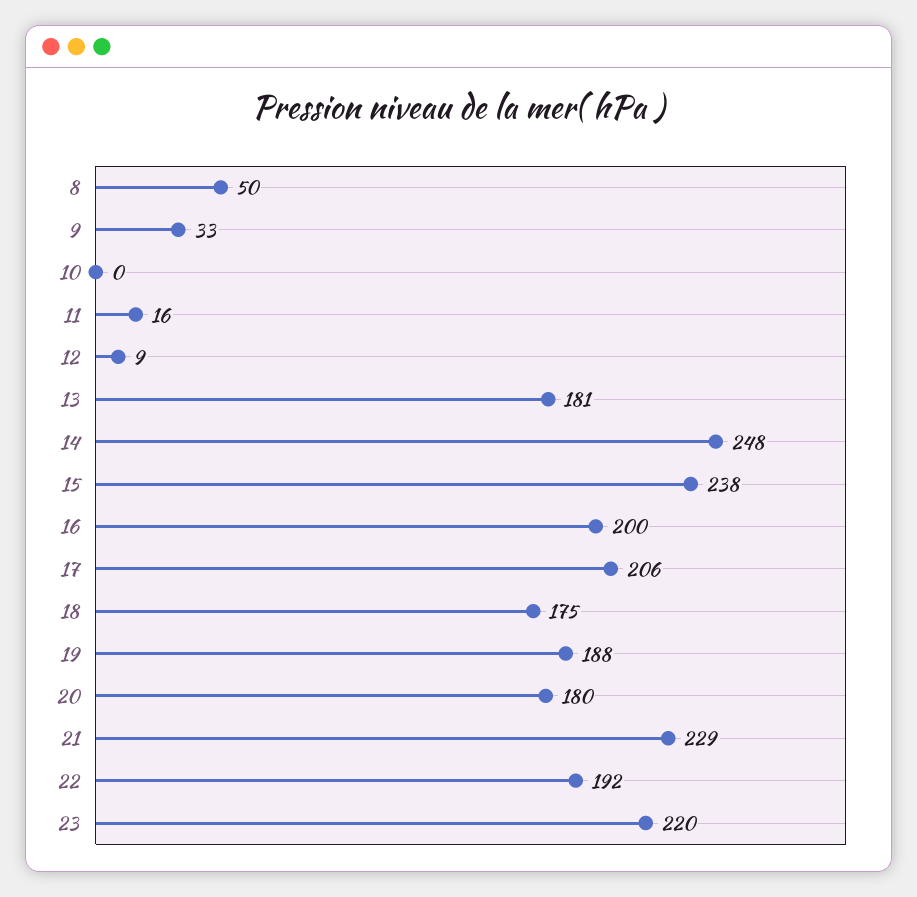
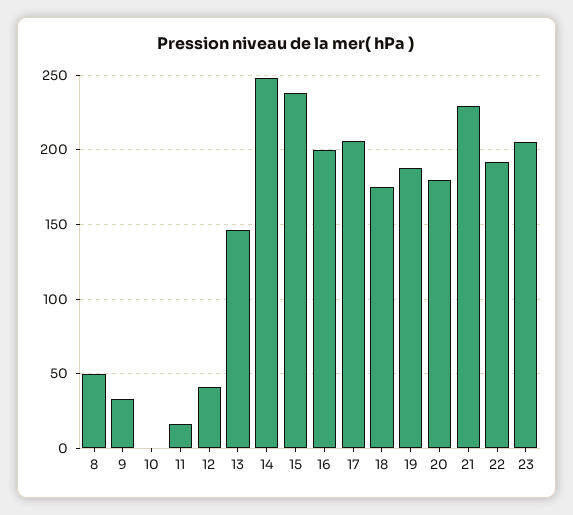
12: 9 -> 40
13: 181 -> 145
23: 220 -> 205

